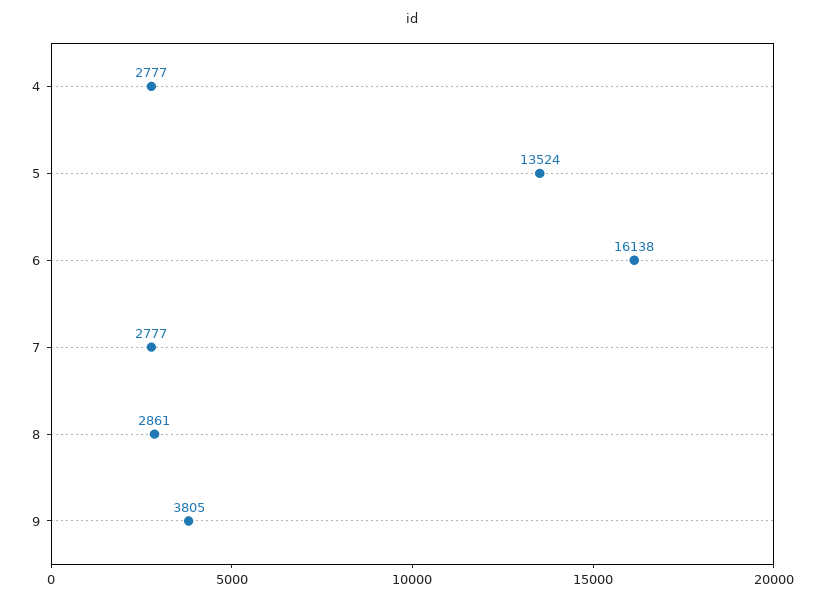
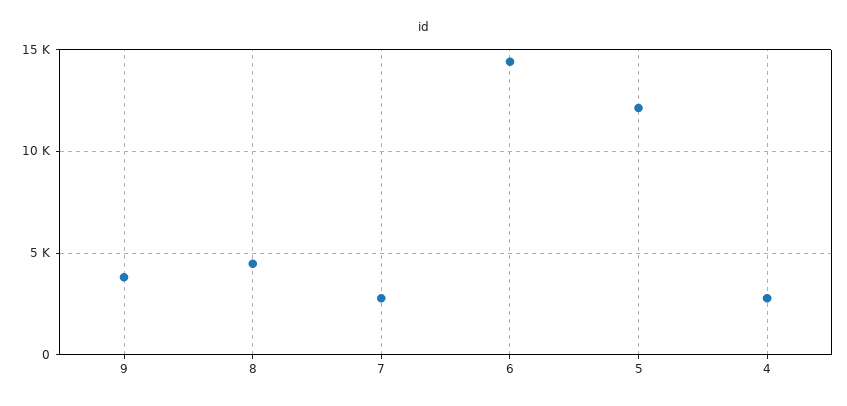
5: 13524 -> 12000
6: 16138 -> 14500
8: 2861 -> 4500

